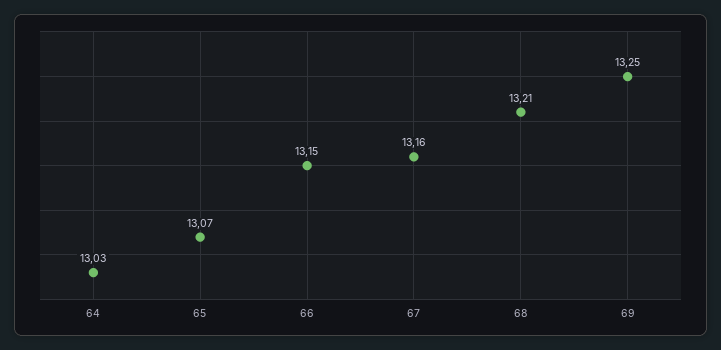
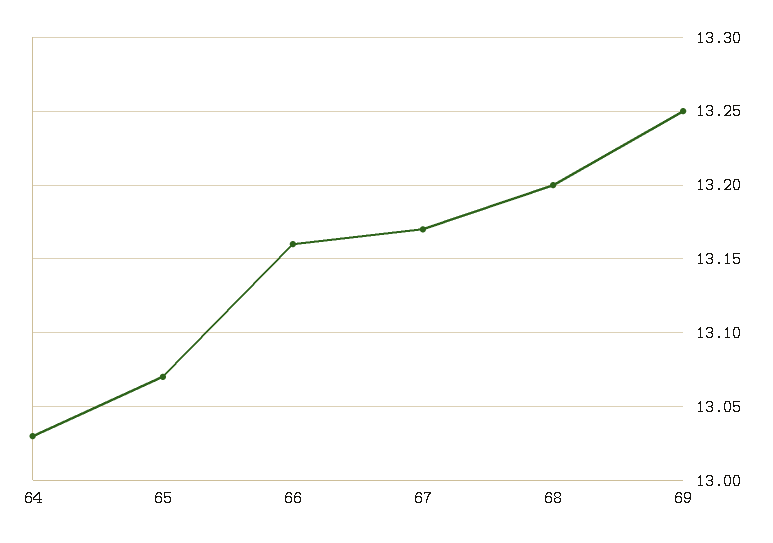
66: 13.15 -> 13.16
67: 13.16 -> 13.17
68: 13.21 -> 13.2

